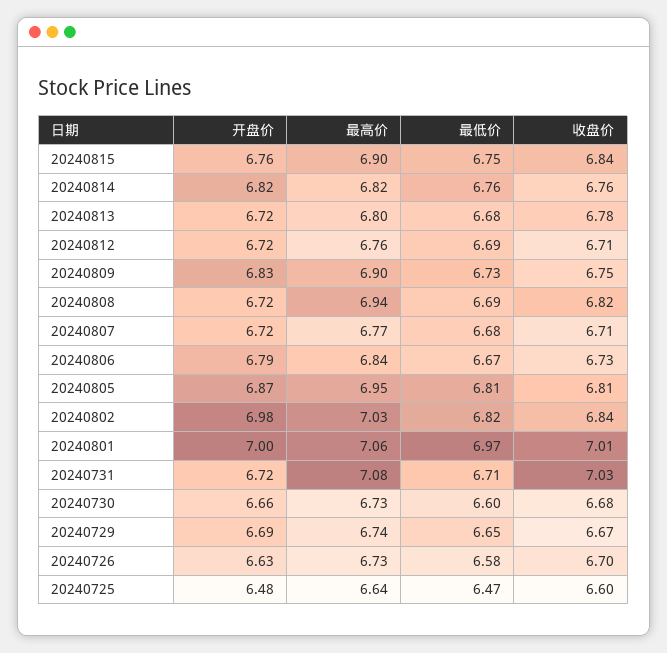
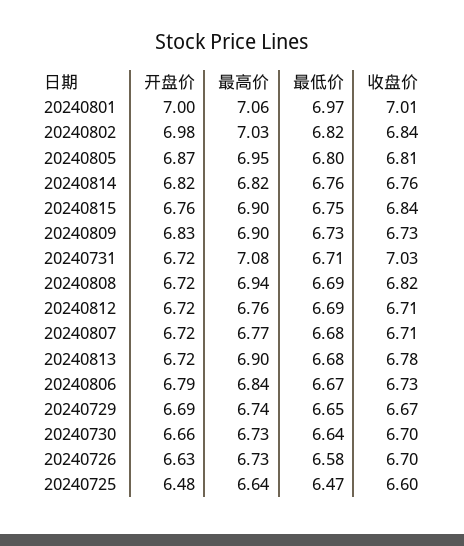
最高价, 20240813: 6.8 -> 6.9
收盘价, 20240809: 6.75 -> 6.73
最低价, 20240805: 6.81 -> 6.8
最低价, 20240730: 6.6 -> 6.64
收盘价, 20240730: 6.68 -> 6.7

